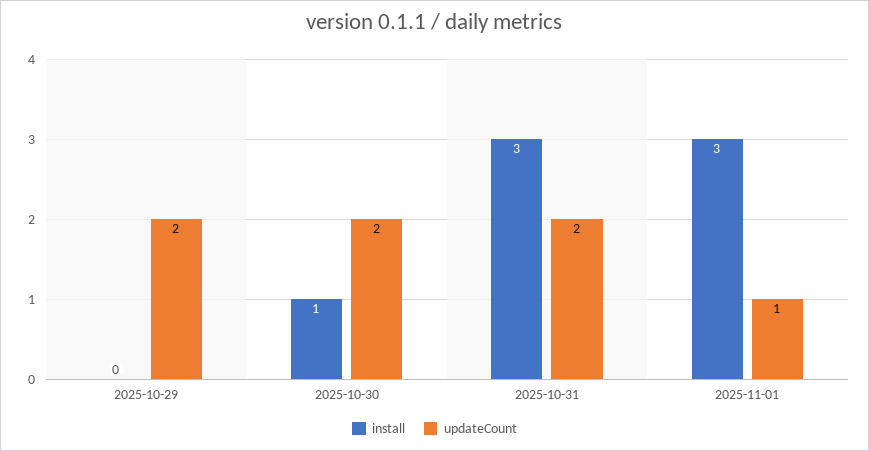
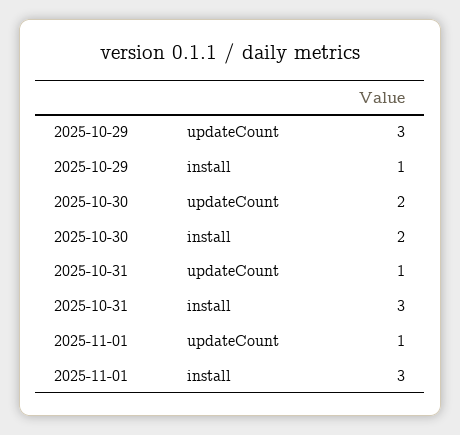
install, 2025-10-29: 0 -> 1
updateCount, 2025-10-29: 2 -> 3
install, 2025-10-30: 1 -> 2
updateCount, 2025-10-31: 2 -> 1

